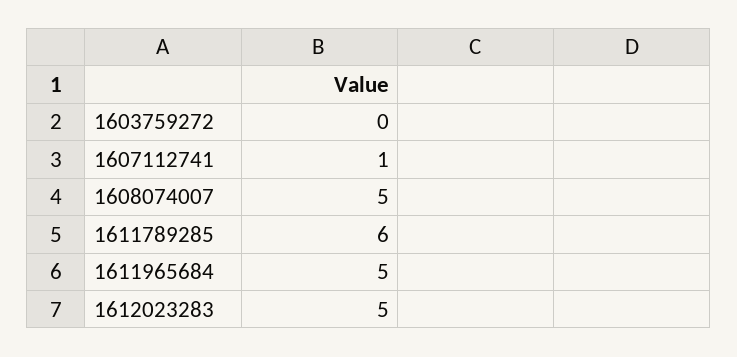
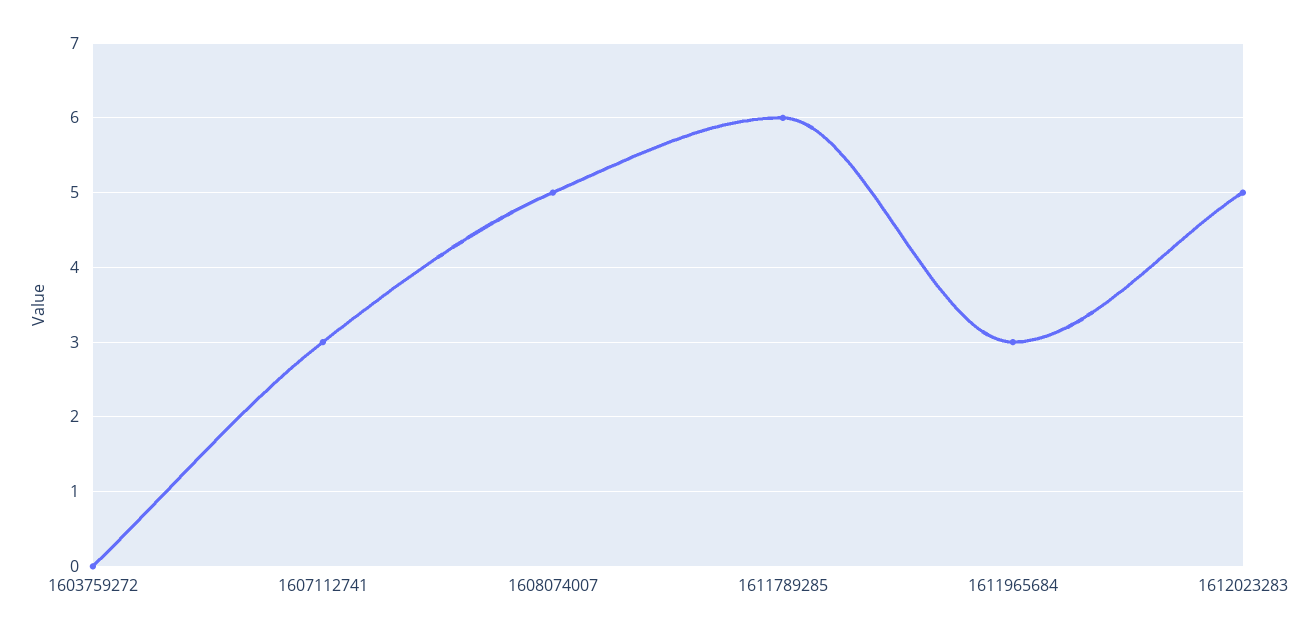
1607112741: 1 -> 3
1611965684: 5 -> 3

